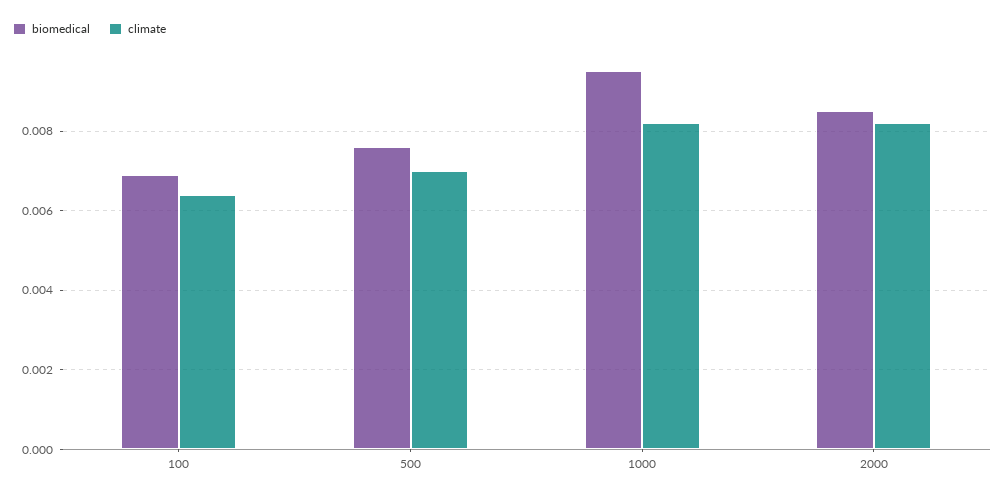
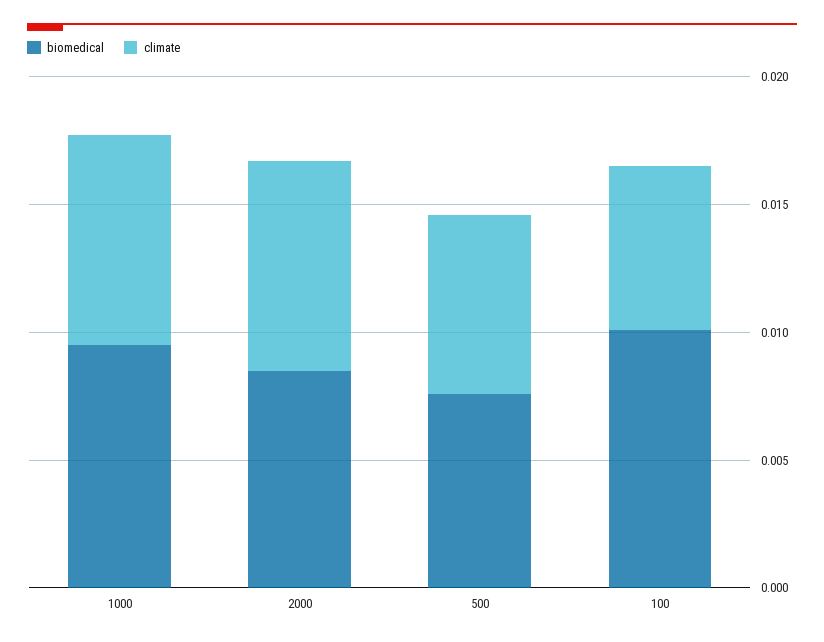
biomedical, 100: 0.007 -> 0.01

